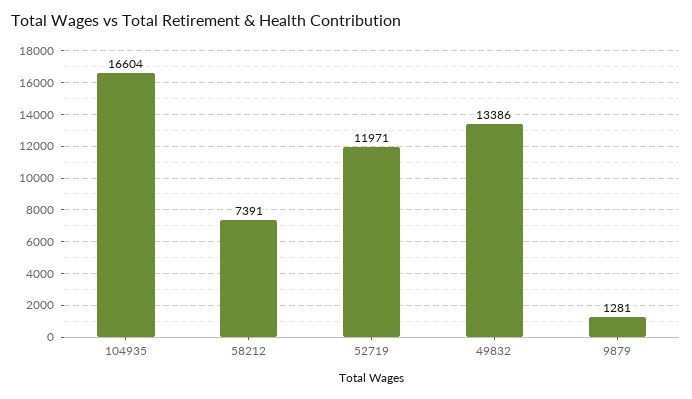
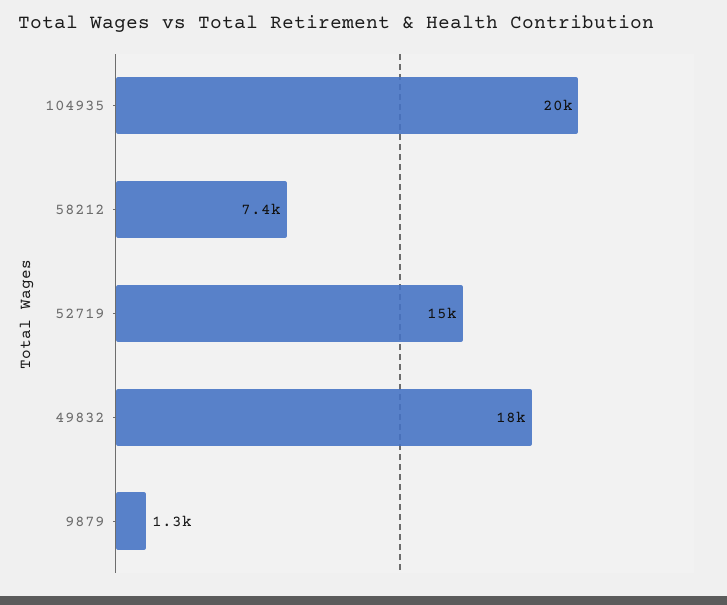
104935: 16604 -> 20000
52719: 11971 -> 15000
49832: 13386 -> 18000

